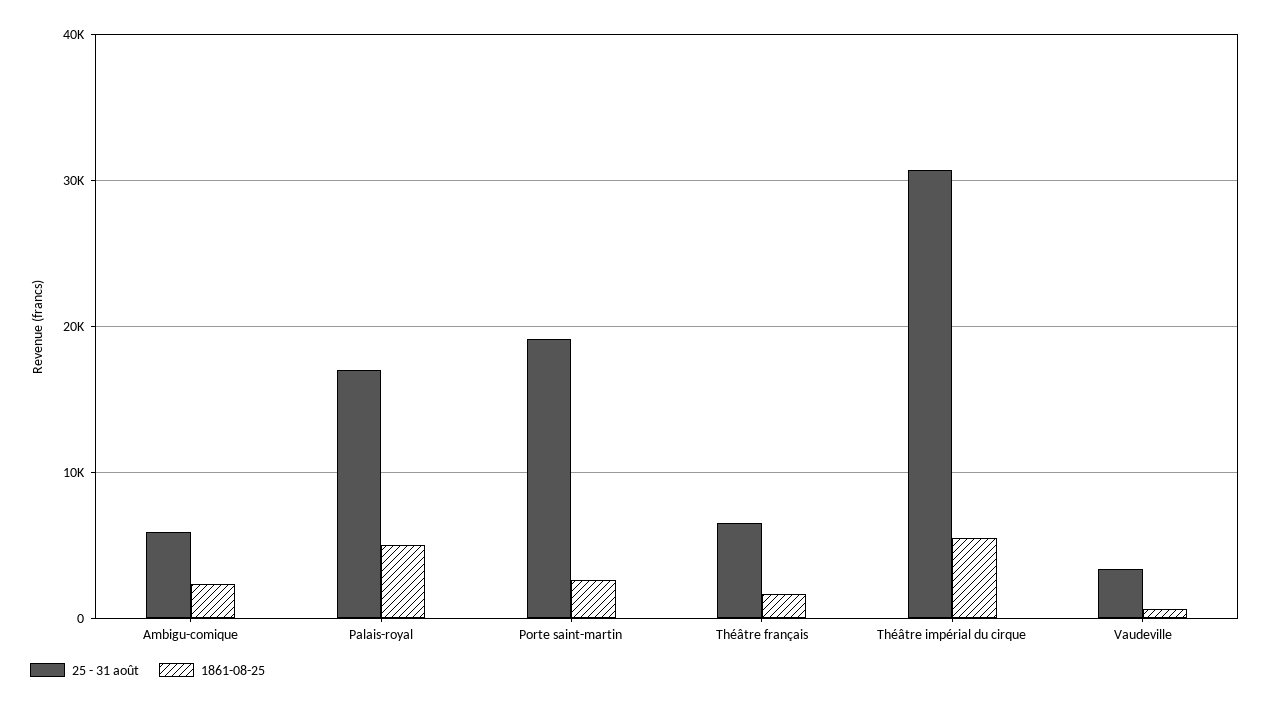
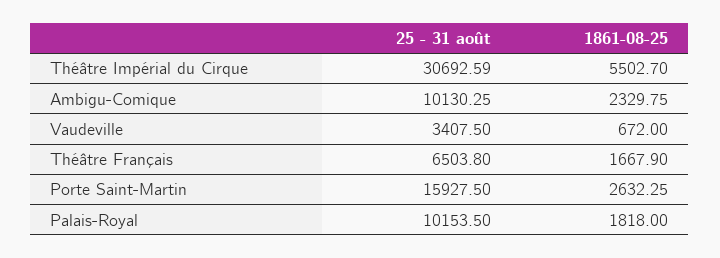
25 - 31 août, Ambigu-comique: 6000 -> 10130.25
25 - 31 août, Palais-royal: 17000 -> 10153.5
1861-08-25, Palais-royal: 5000 -> 1818
25 - 31 août, Porte saint-martin: 19000 -> 15927.5

